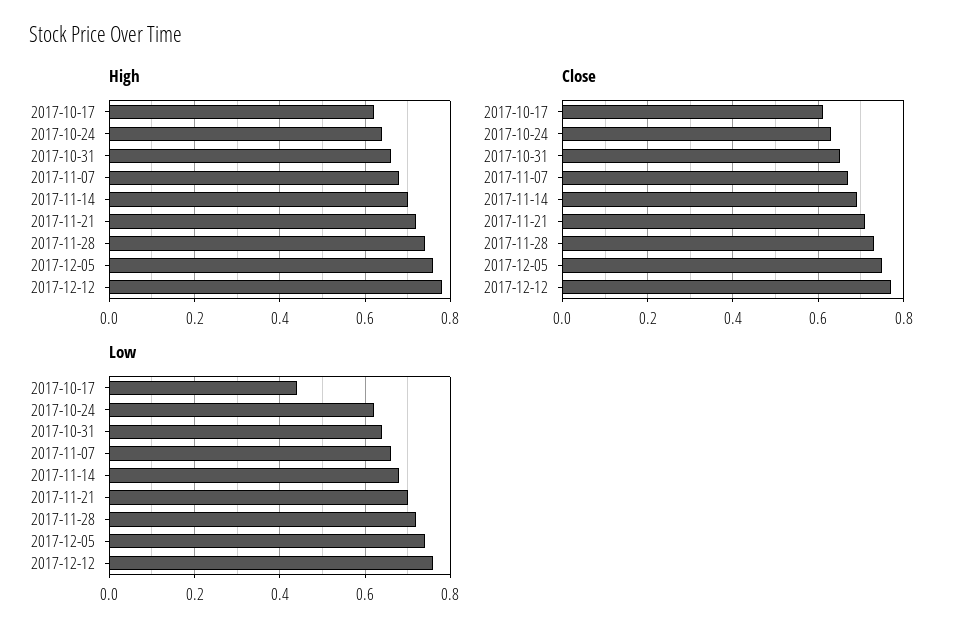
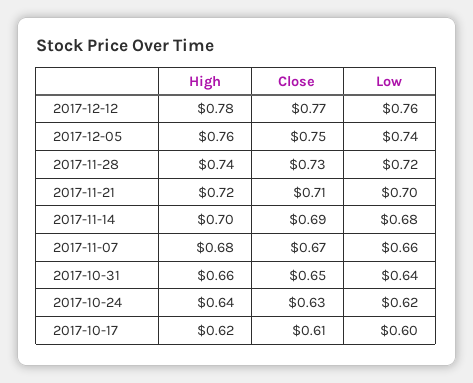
Low, 2017-10-17: 0.45 -> 0.6

